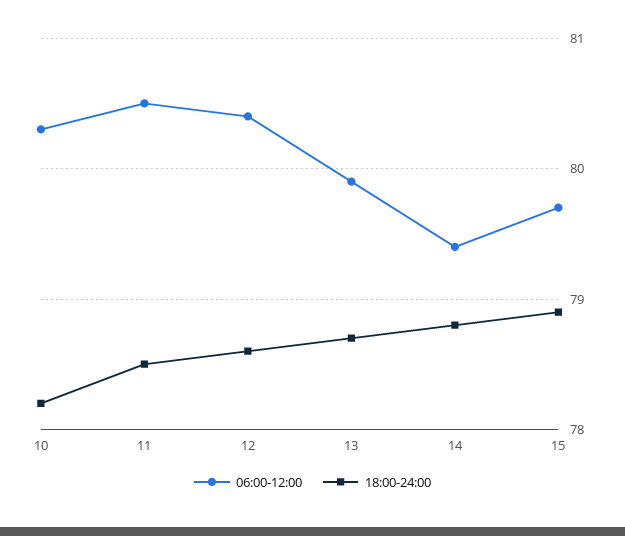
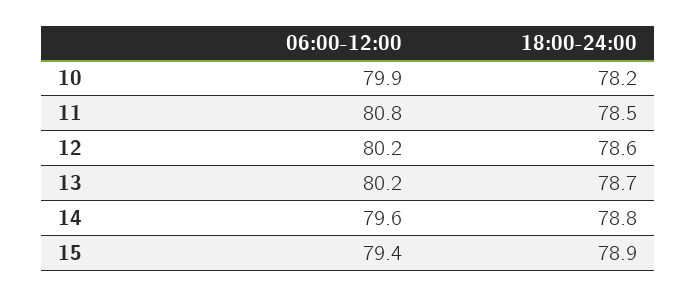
06:00-12:00, 10: 80.3 -> 79.9
06:00-12:00, 11: 80.5 -> 80.8
06:00-12:00, 12: 80.4 -> 80.2
06:00-12:00, 13: 79.9 -> 80.2
06:00-12:00, 14: 79.4 -> 79.6
06:00-12:00, 15: 79.7 -> 79.4

